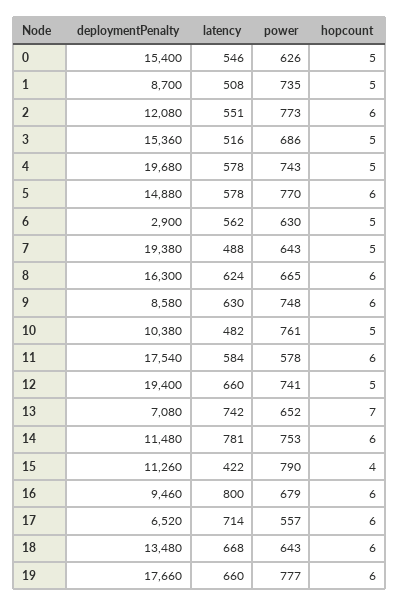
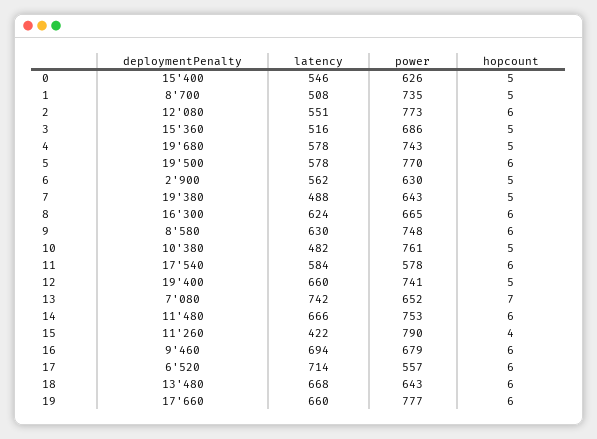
deploymentPenalty, 5: 14880 -> 19500
latency, 14: 781 -> 666
latency, 16: 800 -> 694

